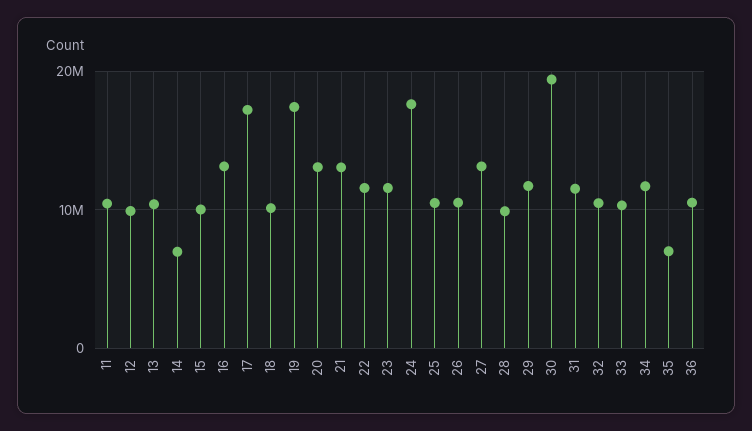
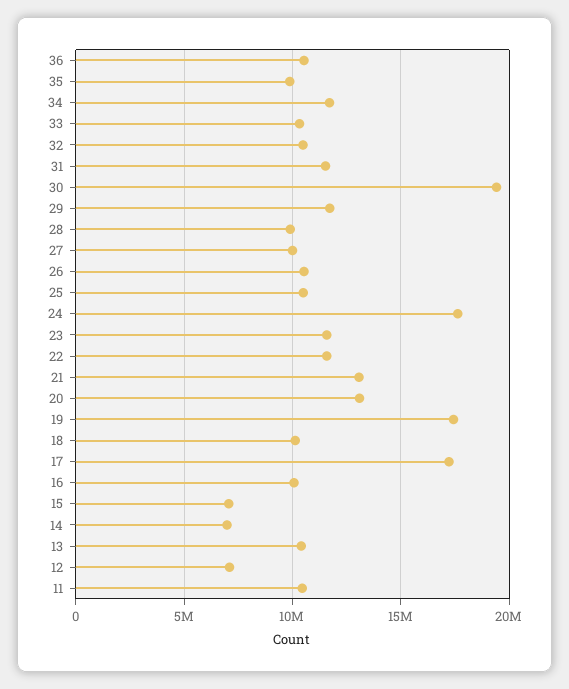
12: 10000000 -> 7000000
15: 10000000 -> 7000000
16: 13000000 -> 10000000
27: 13000000 -> 10000000
35: 7000000 -> 10000000

